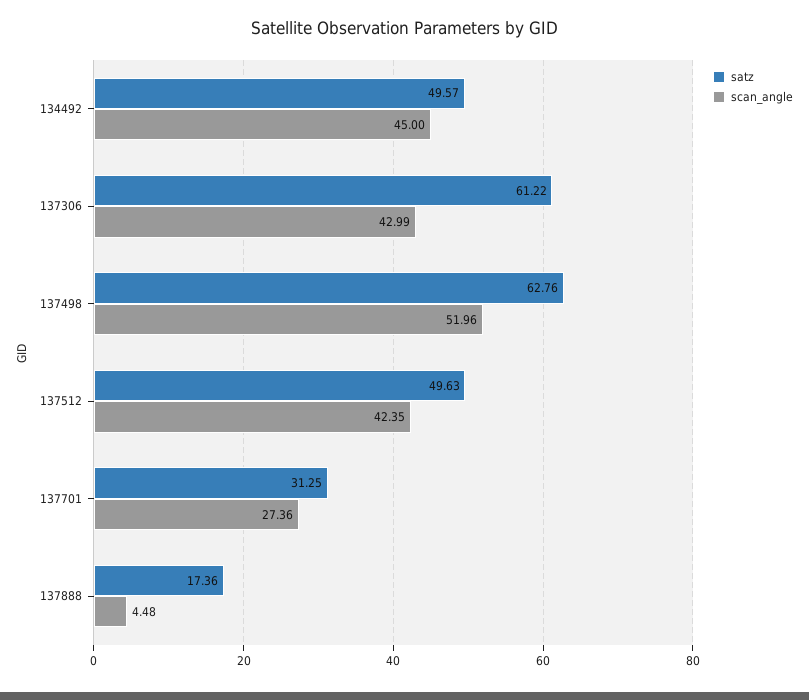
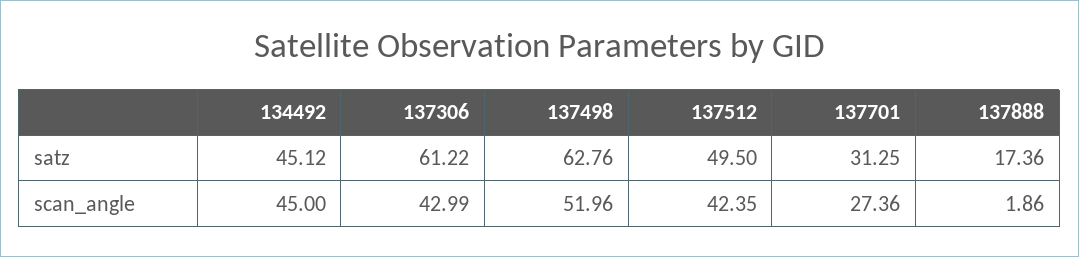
satz, 134492: 49.57 -> 45.12
satz, 137512: 49.63 -> 49.5
scan_angle, 137888: 4.48 -> 1.86

